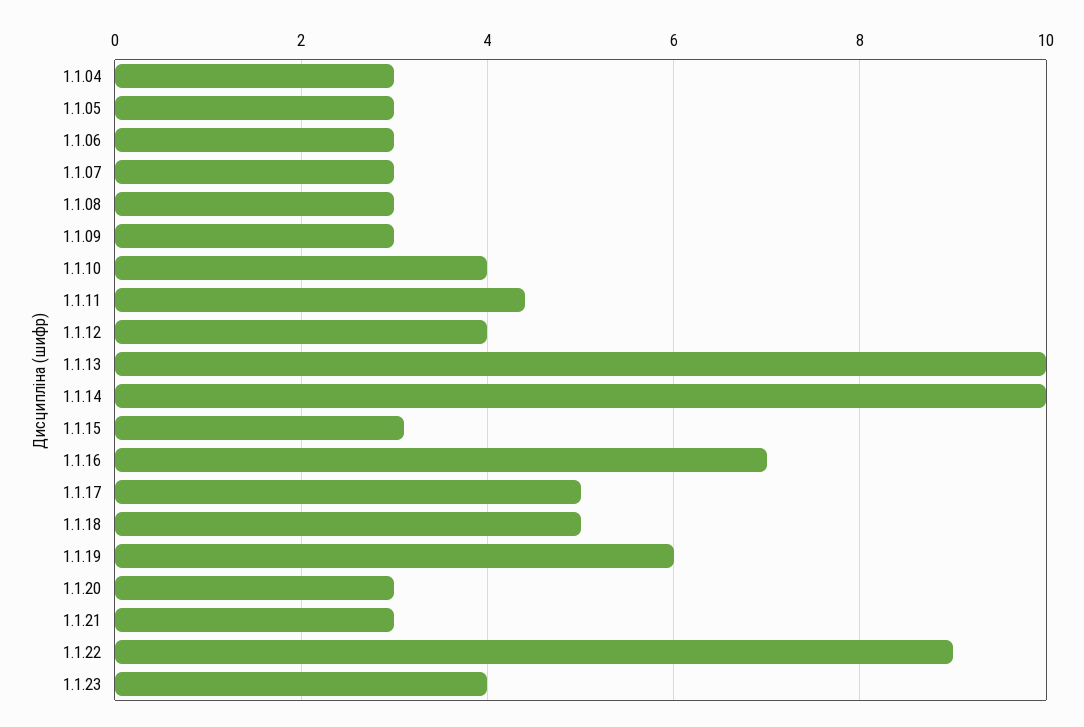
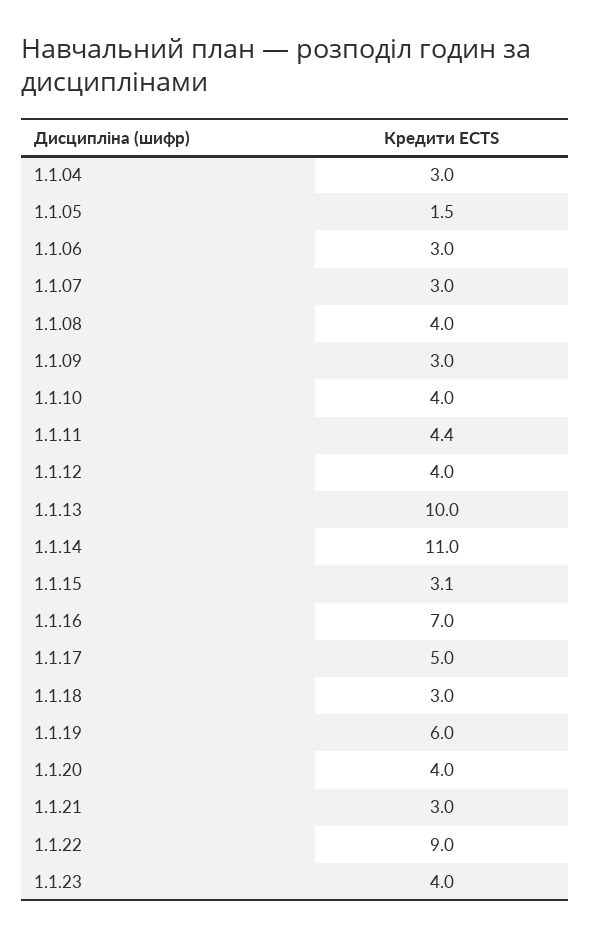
1.1.05: 3 -> 1.5
1.1.08: 3 -> 4
1.1.14: 10 -> 11
1.1.18: 5 -> 3
1.1.20: 3 -> 4

